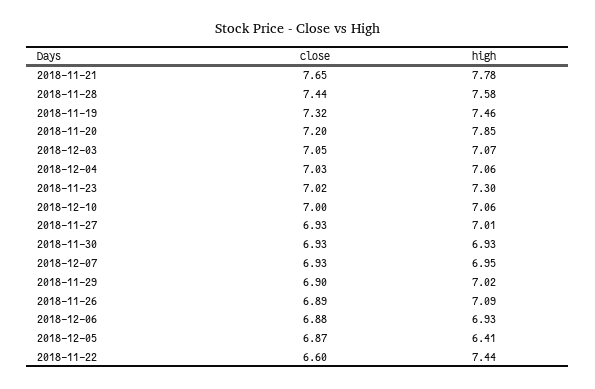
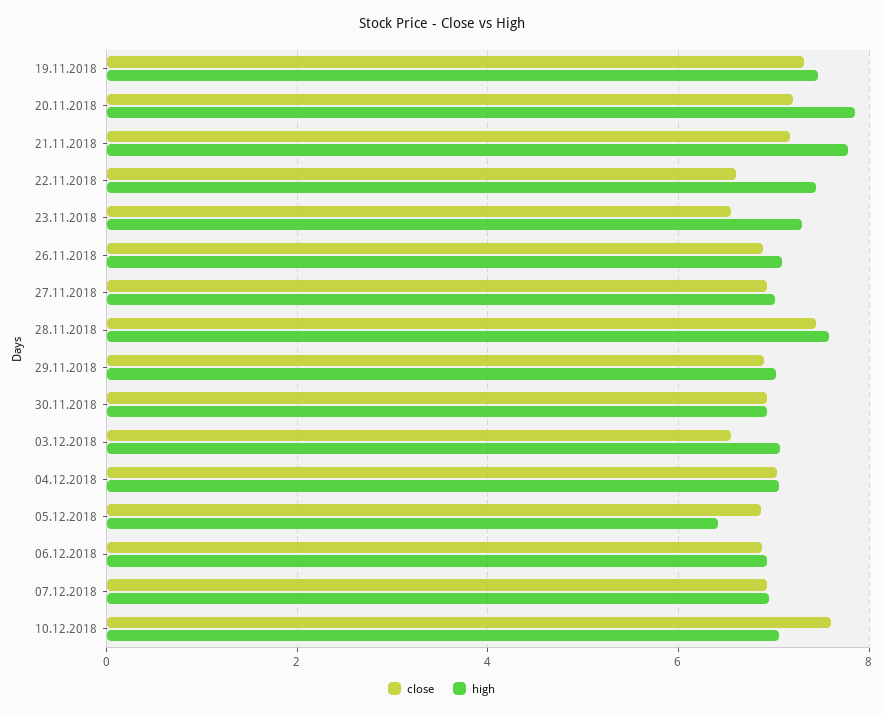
close, 2018-11-21: 7.65 -> 7.2
close, 2018-12-03: 7.05 -> 6.6
close, 2018-11-23: 7.02 -> 6.6
close, 2018-12-10: 7 -> 7.6

